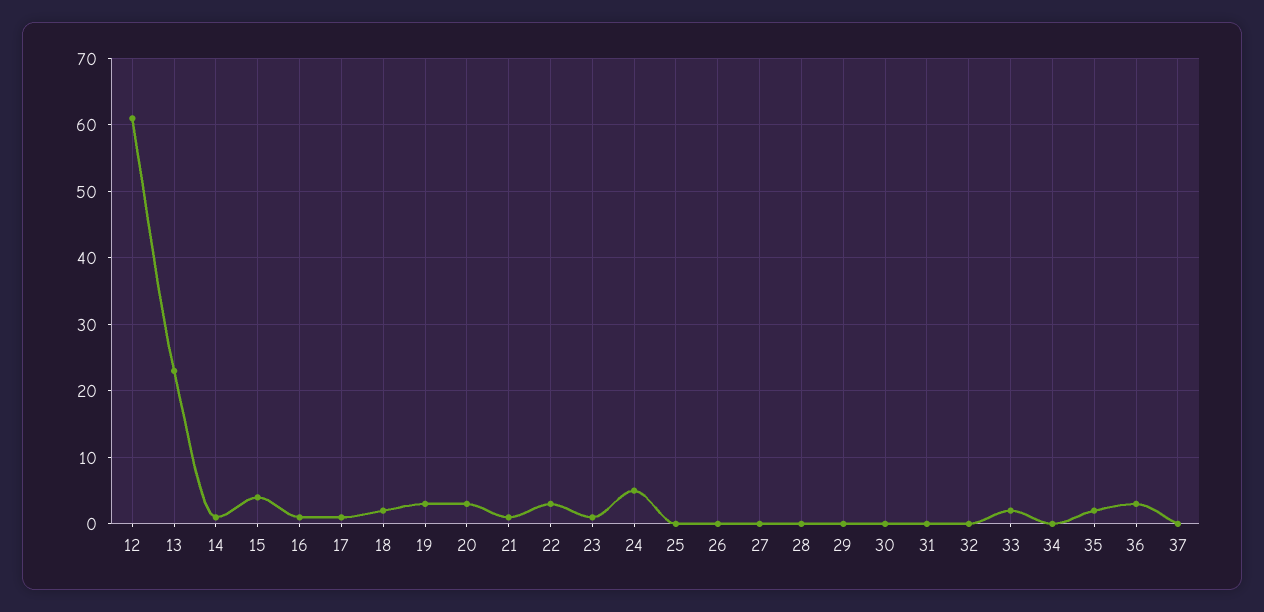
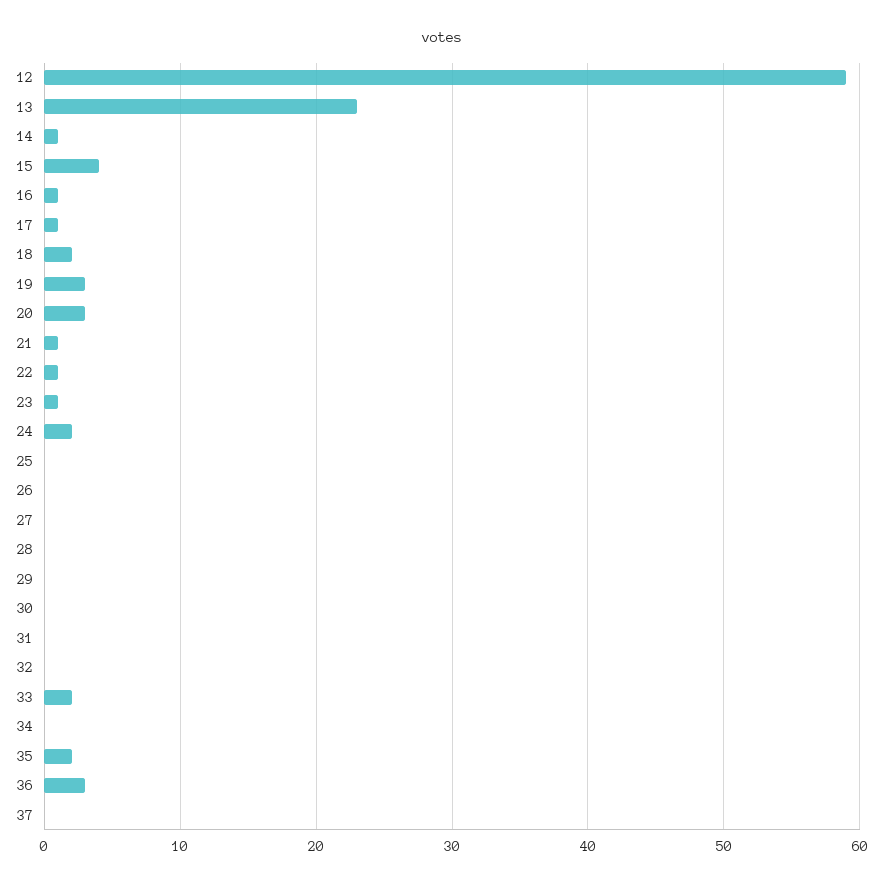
12: 61 -> 59
22: 3 -> 1
24: 5 -> 2

